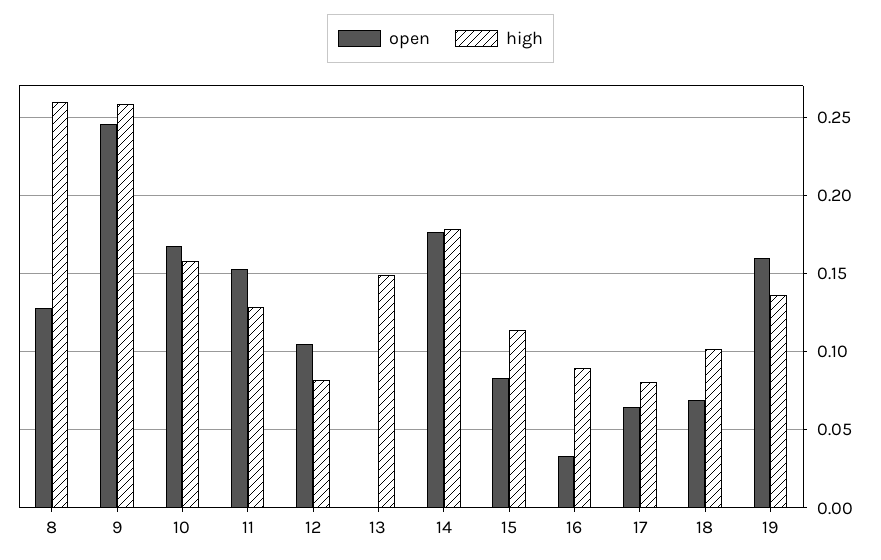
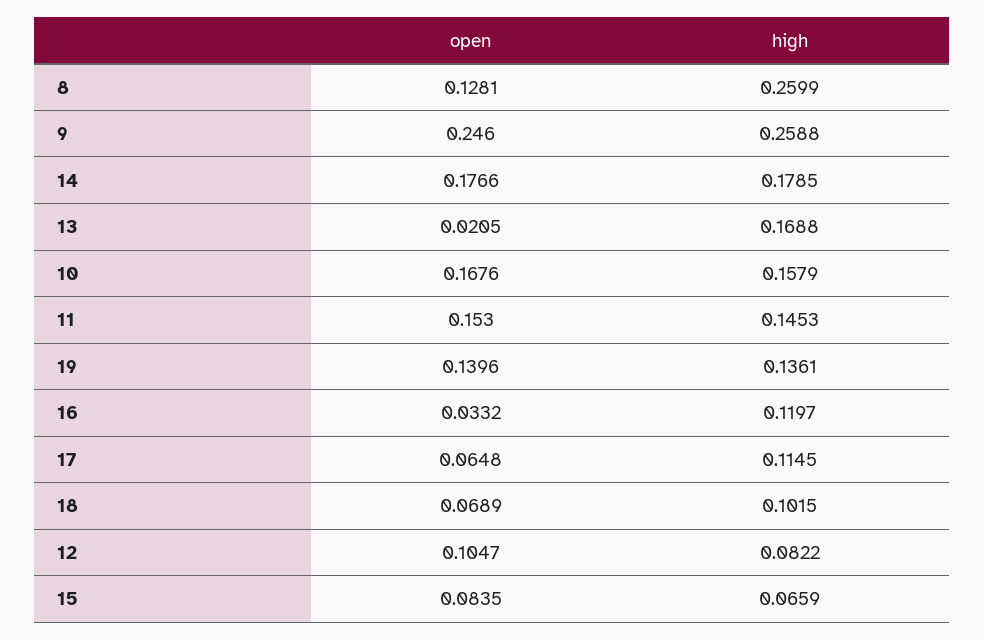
high, 11: 0.13 -> 0.1453
open, 13: 0 -> 0.0205
high, 13: 0.15 -> 0.1688
high, 15: 0.115 -> 0.0659
high, 16: 0.09 -> 0.1197
high, 17: 0.08 -> 0.1145
open, 19: 0.16 -> 0.1396

